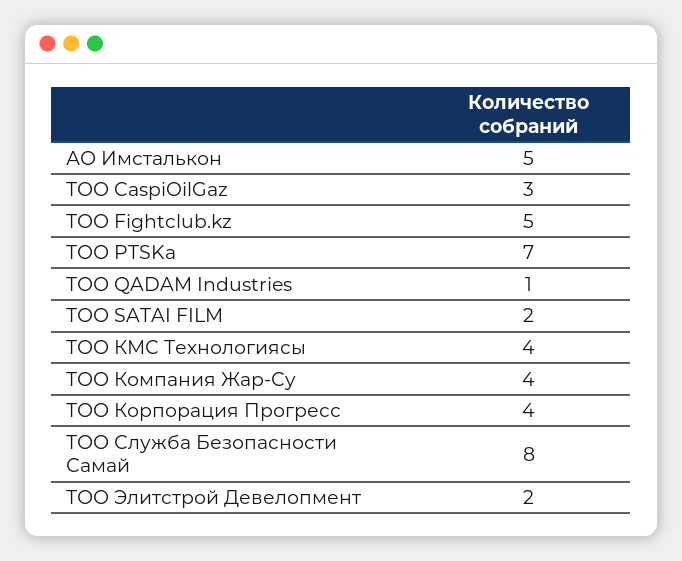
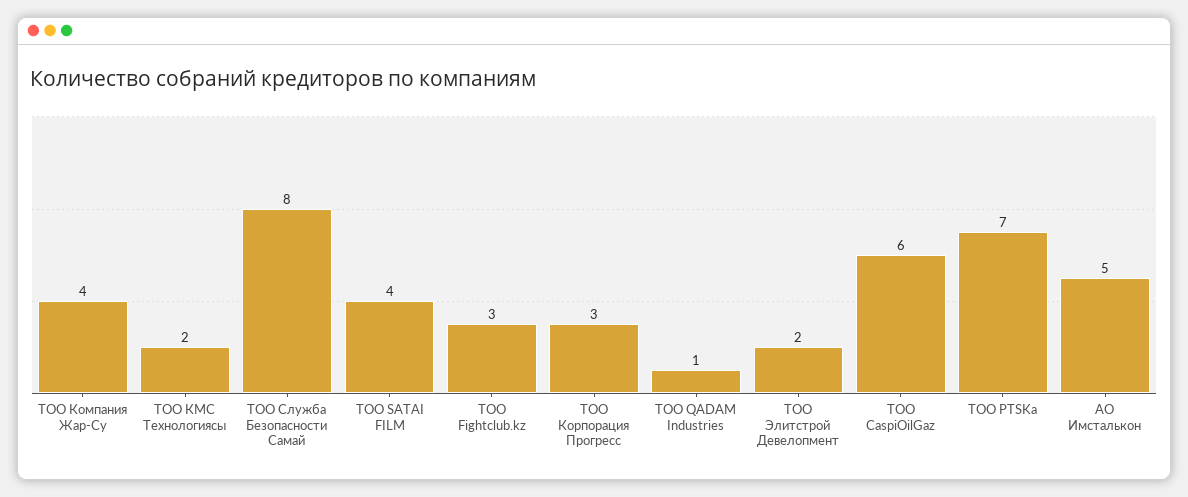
ТОО CaspiOilGaz: 3 -> 6
ТОО Fightclub.kz: 5 -> 3
ТОО SATAI FILM: 2 -> 4
ТОО КМС Технологиясы: 4 -> 2
ТОО Корпорация Прогресс: 4 -> 3

